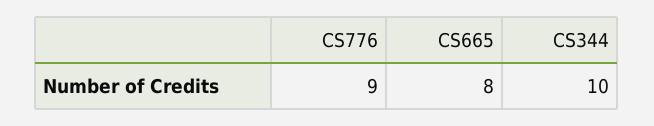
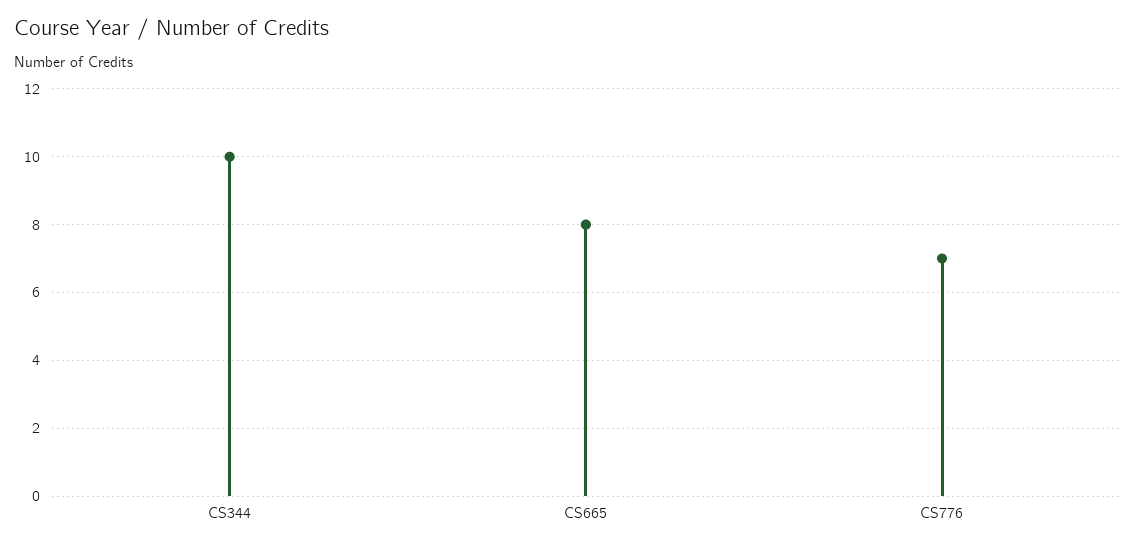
CS776: 9 -> 7

